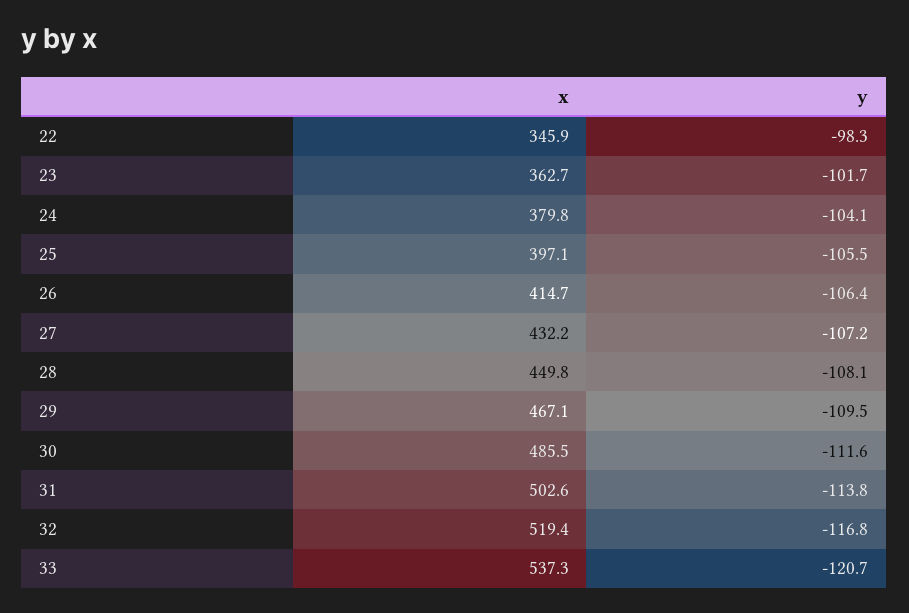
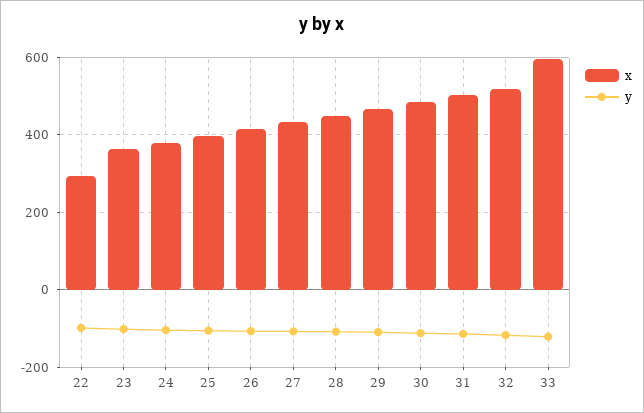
x, 22: 345.9 -> 300
x, 33: 537.3 -> 600

